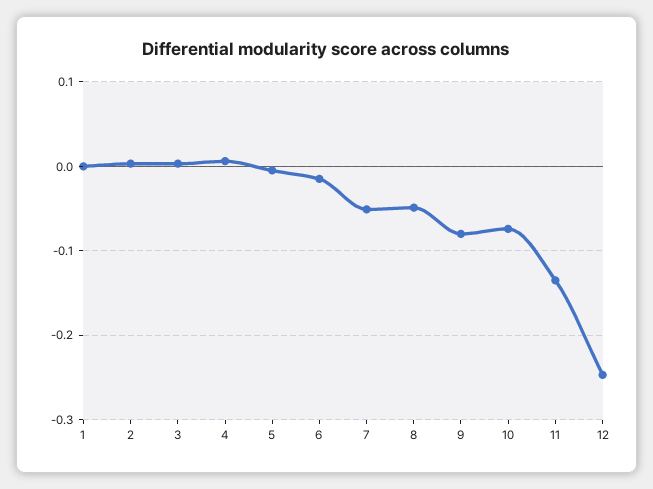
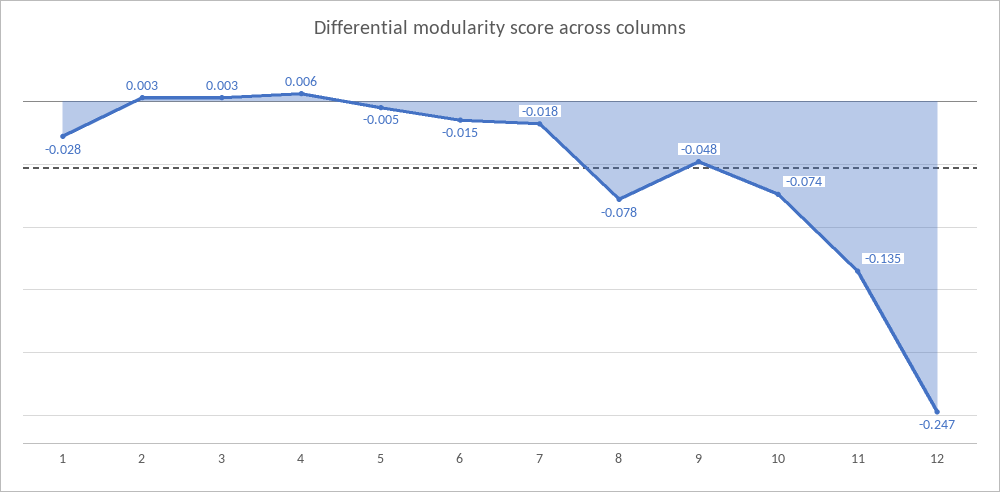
1: 0 -> -0.028
7: -0.05 -> -0.018
8: -0.05 -> -0.078
9: -0.08 -> -0.048

